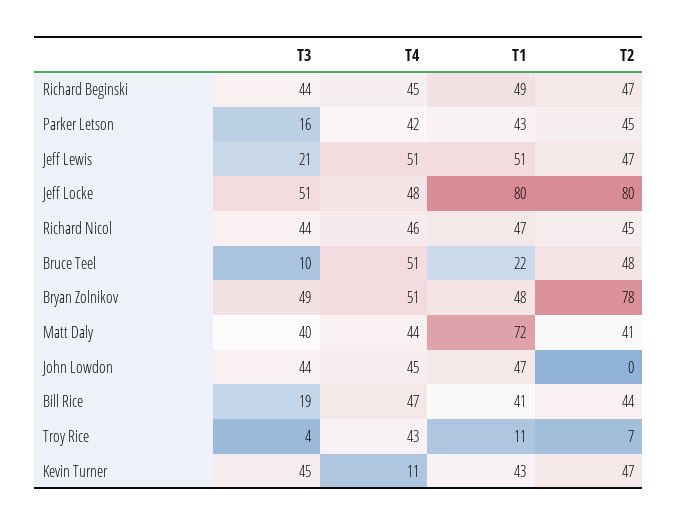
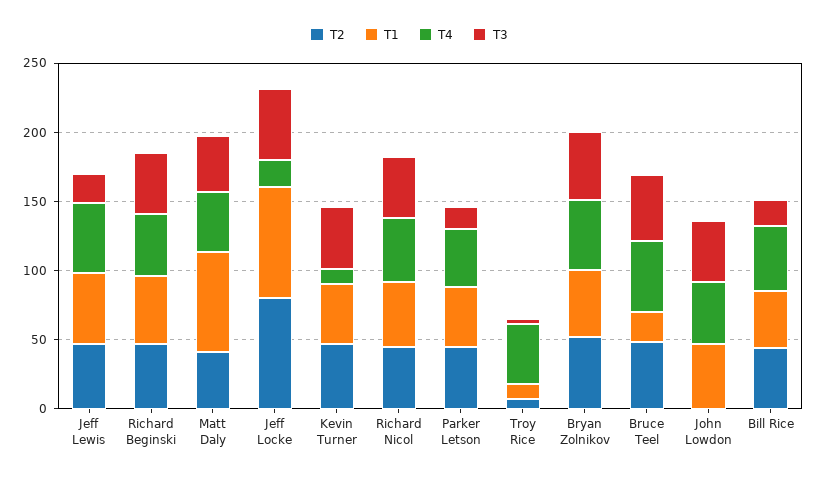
T4, Jeff Locke: 48 -> 20
T3, Bruce Teel: 10 -> 50
T2, Bryan Zolnikov: 78 -> 50

